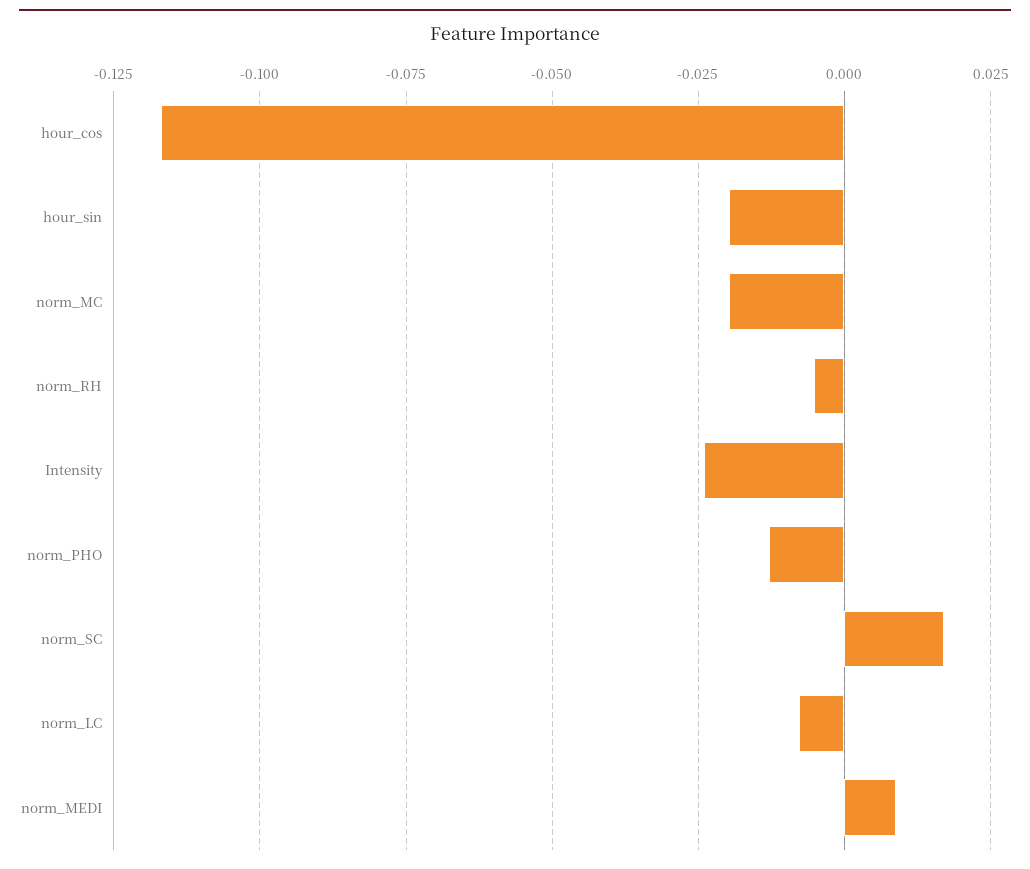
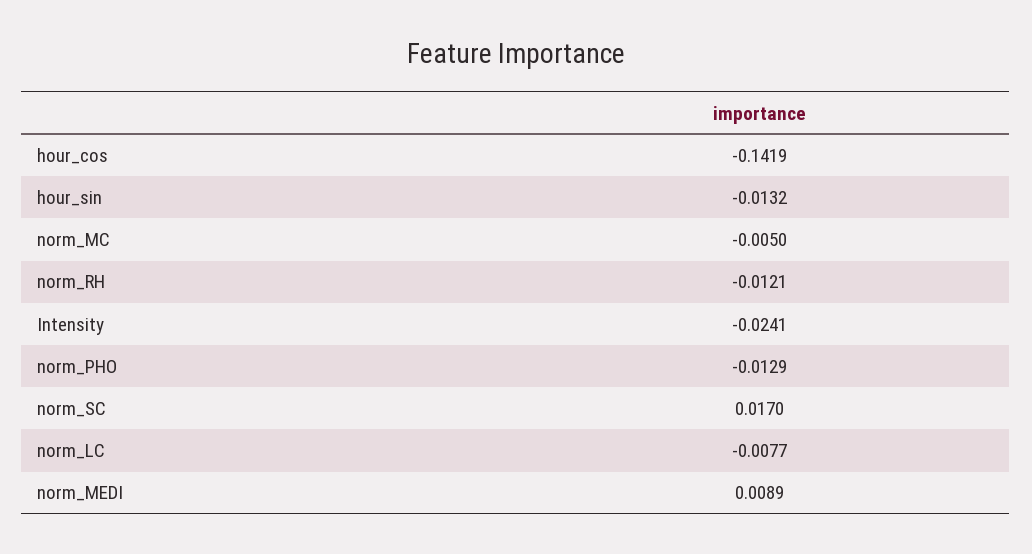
hour_cos: -0.1175 -> -0.1419
hour_sin: -0.02 -> -0.0132
norm_MC: -0.02 -> -0.005
norm_RH: -0.005 -> -0.0121

